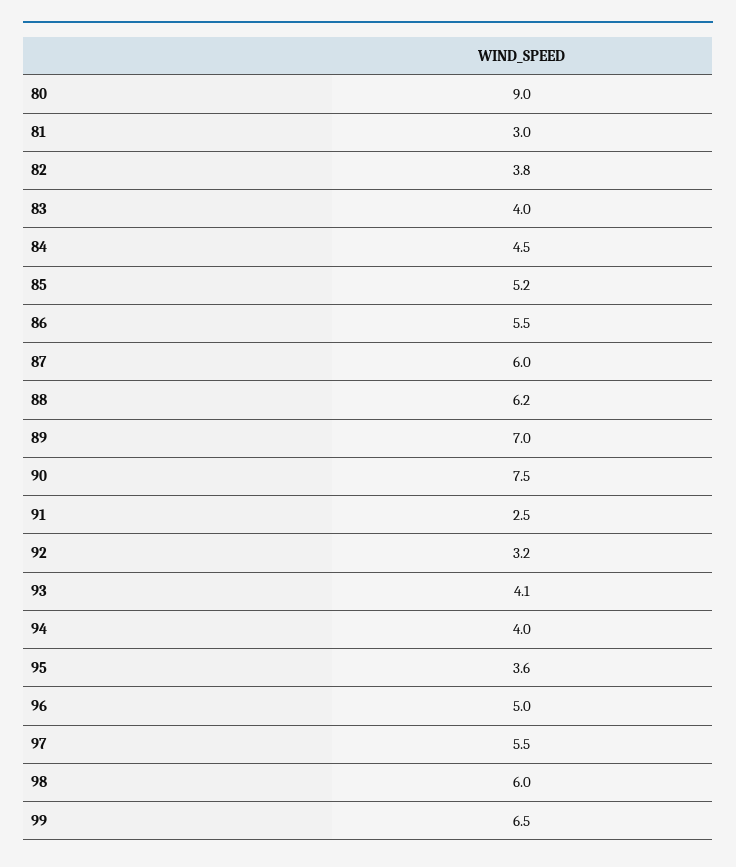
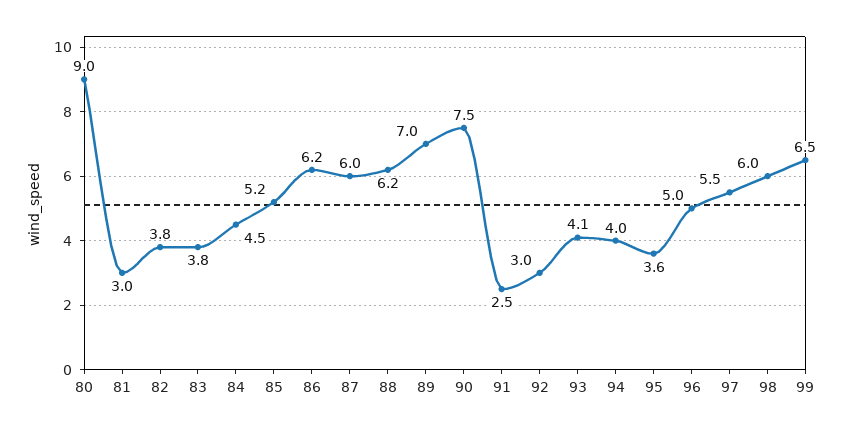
83: 4 -> 3.8
86: 5.5 -> 6.2
92: 3.2 -> 3

